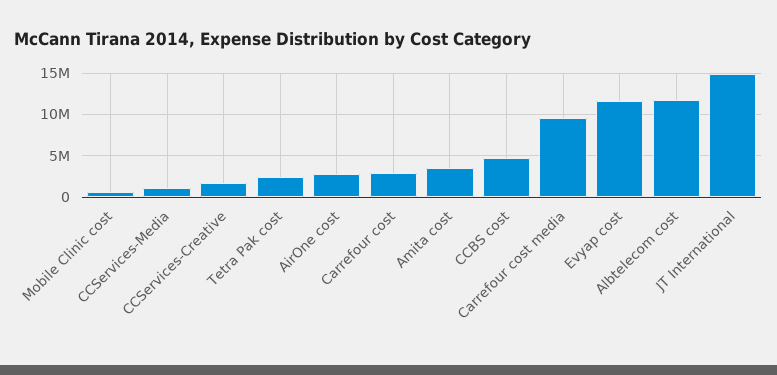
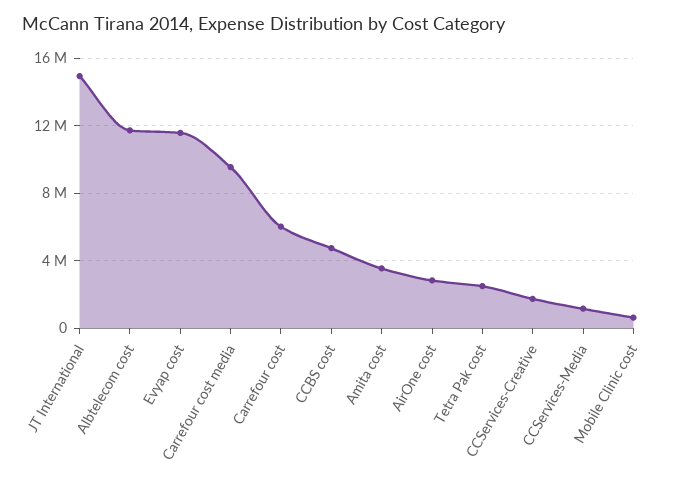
Carrefour cost: 3000000 -> 6000000

